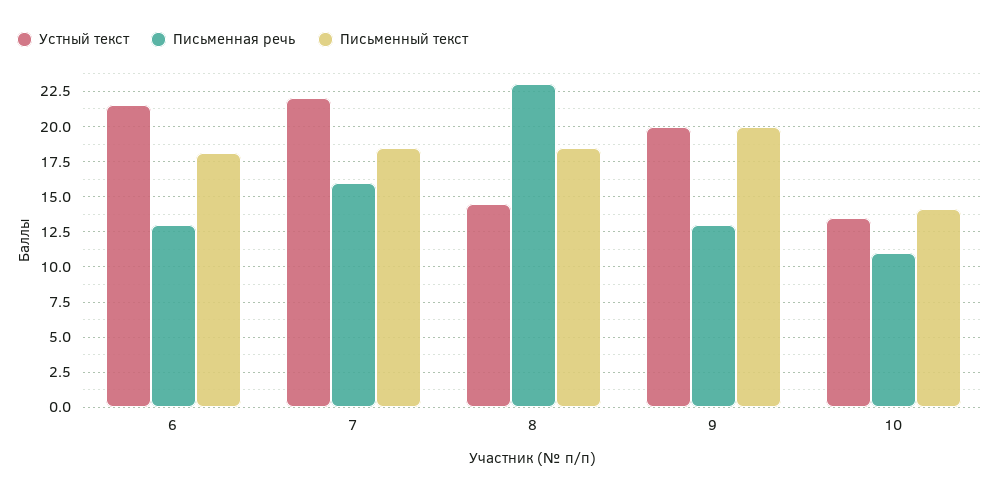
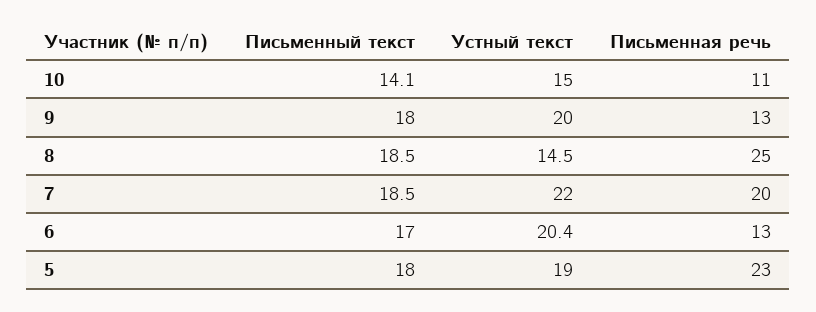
Устный текст, 6: 21.5 -> 20.4
Письменный текст, 6: 18 -> 17
Письменная речь, 7: 16 -> 20
Письменная речь, 8: 23 -> 25
Письменный текст, 9: 20 -> 18
Устный текст, 10: 13.5 -> 15
Письменный текст, 5: none -> 18
Устный текст, 5: none -> 19
Письменная речь, 5: none -> 23

